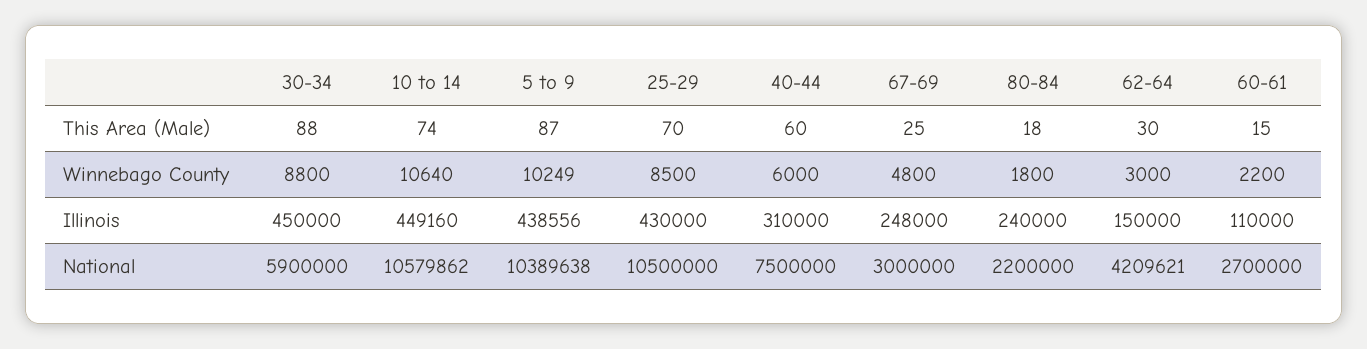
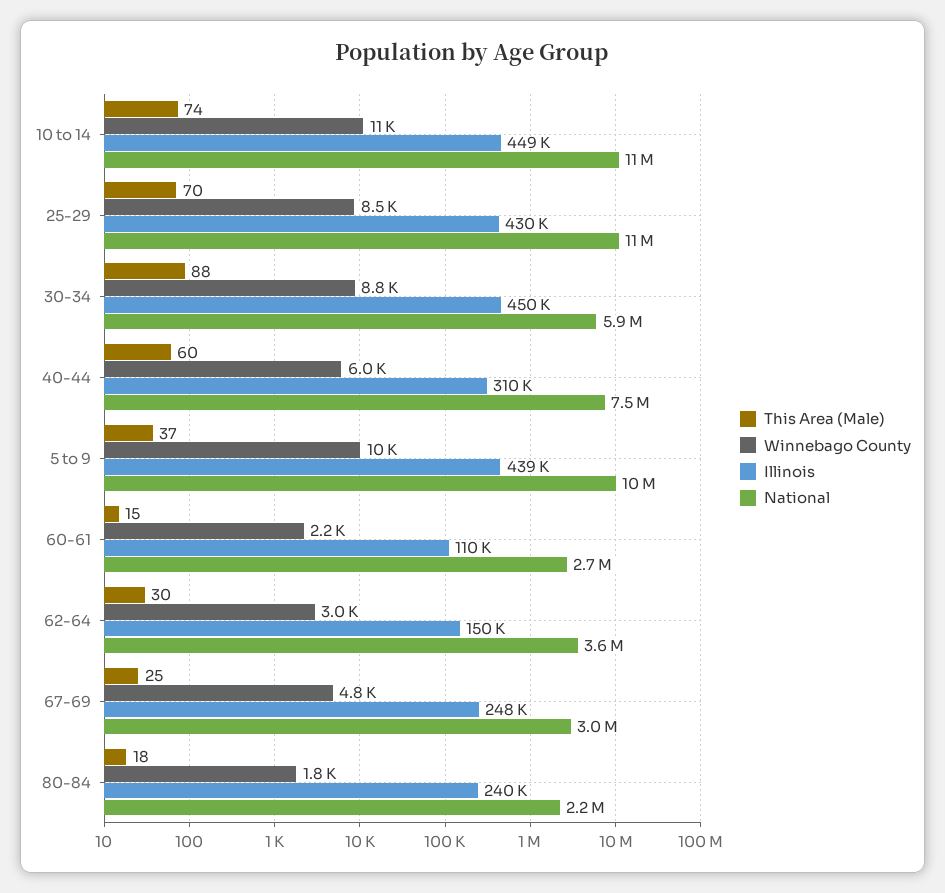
This Area (Male), 5 to 9: 87 -> 37
National, 62-64: 4209621 -> 3600000

